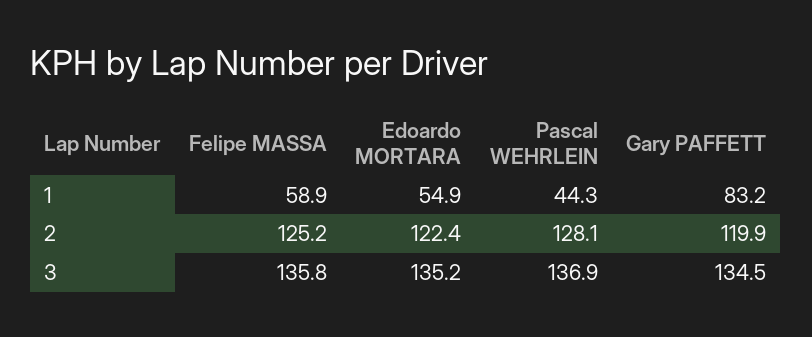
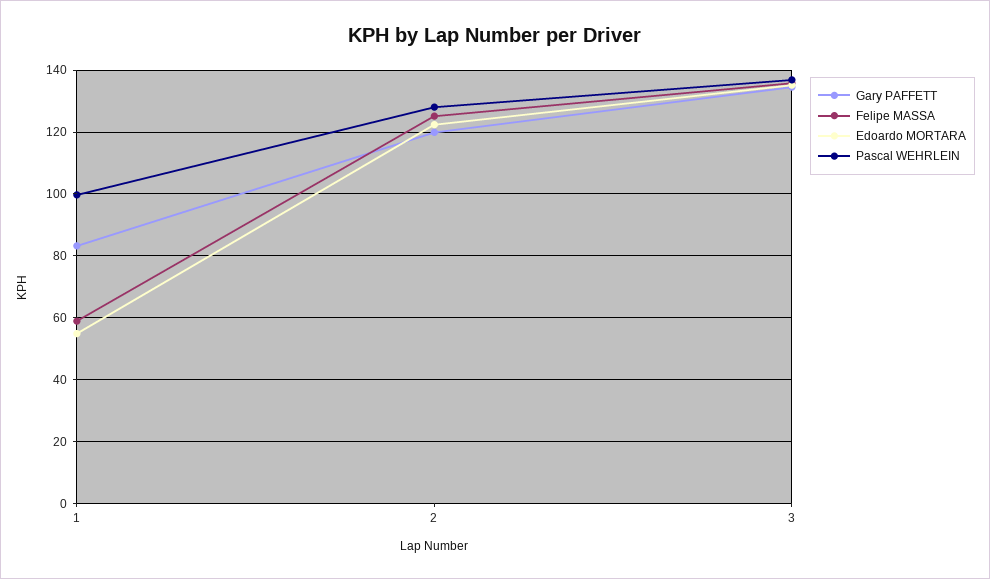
Pascal WEHRLEIN, 1: 44.3 -> 100

